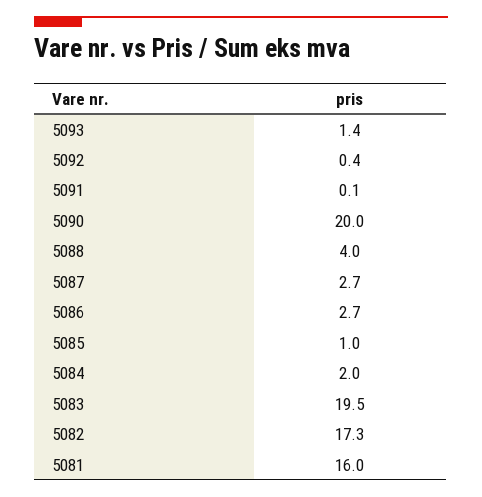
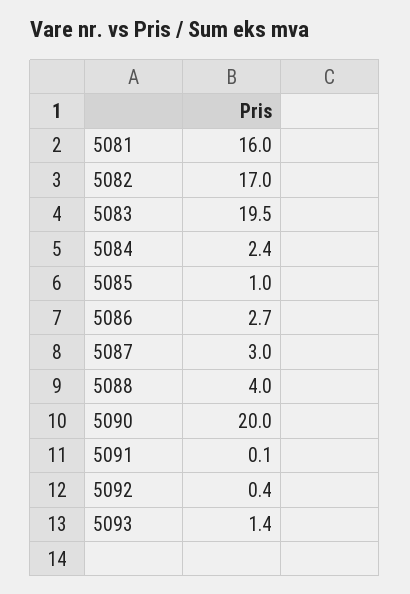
5087: 2.7 -> 3
5084: 2 -> 2.4
5082: 17.3 -> 17

